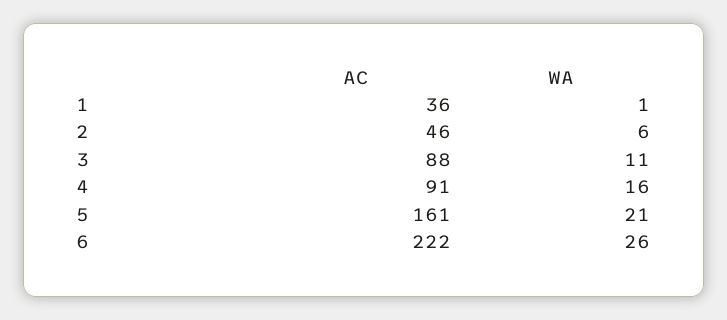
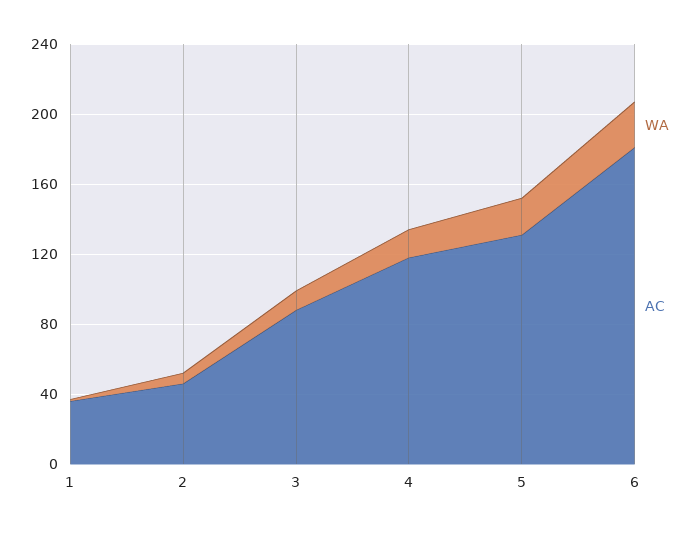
AC, 4: 91 -> 120
AC, 5: 161 -> 130
AC, 6: 222 -> 180

